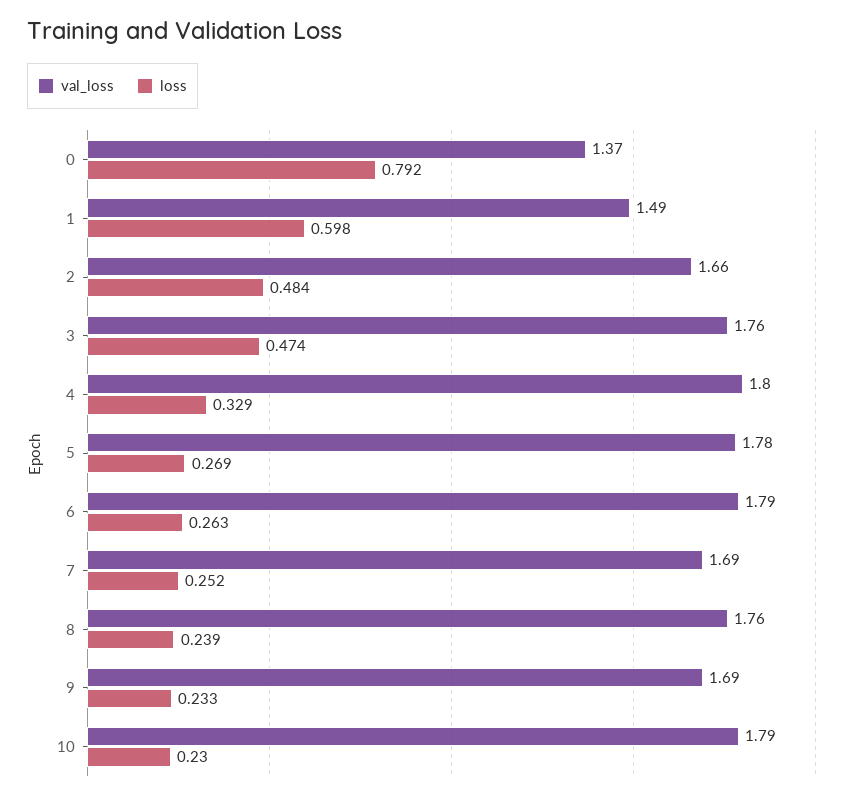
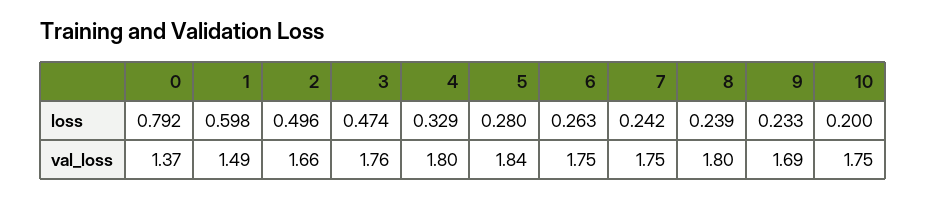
loss, 2: 0.484 -> 0.496
val_loss, 5: 1.78 -> 1.84
loss, 5: 0.269 -> 0.28
val_loss, 6: 1.79 -> 1.75
val_loss, 7: 1.69 -> 1.75
loss, 7: 0.252 -> 0.242
val_loss, 8: 1.76 -> 1.8
val_loss, 10: 1.79 -> 1.75
loss, 10: 0.23 -> 0.2

